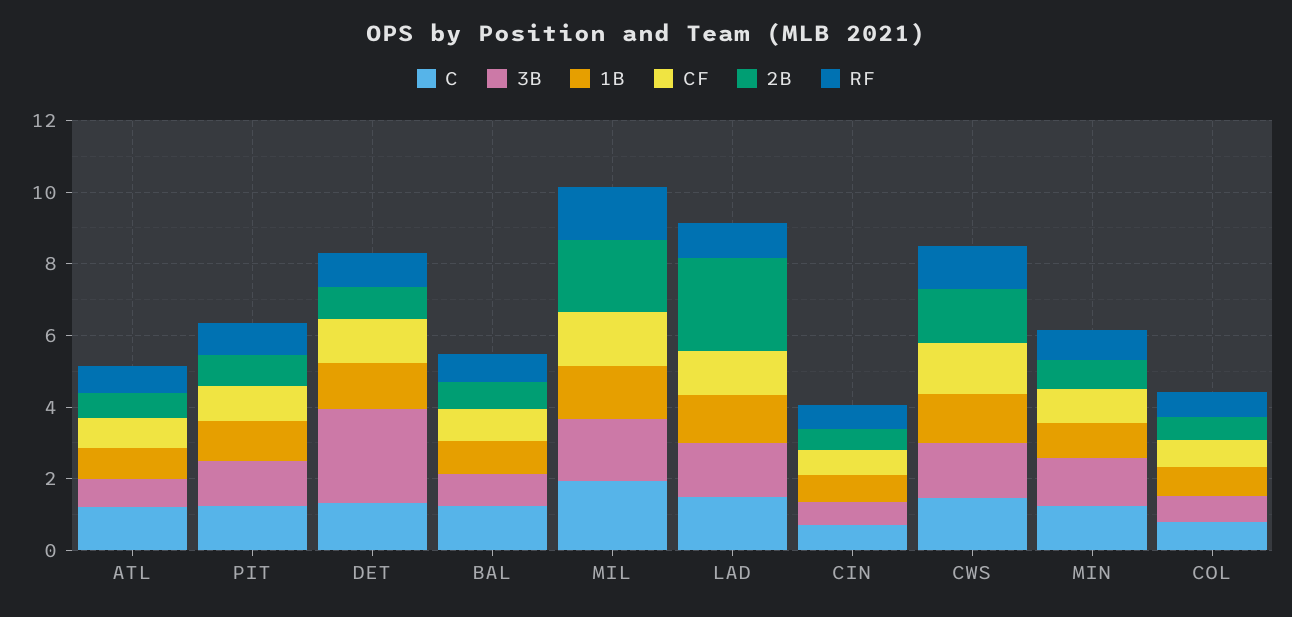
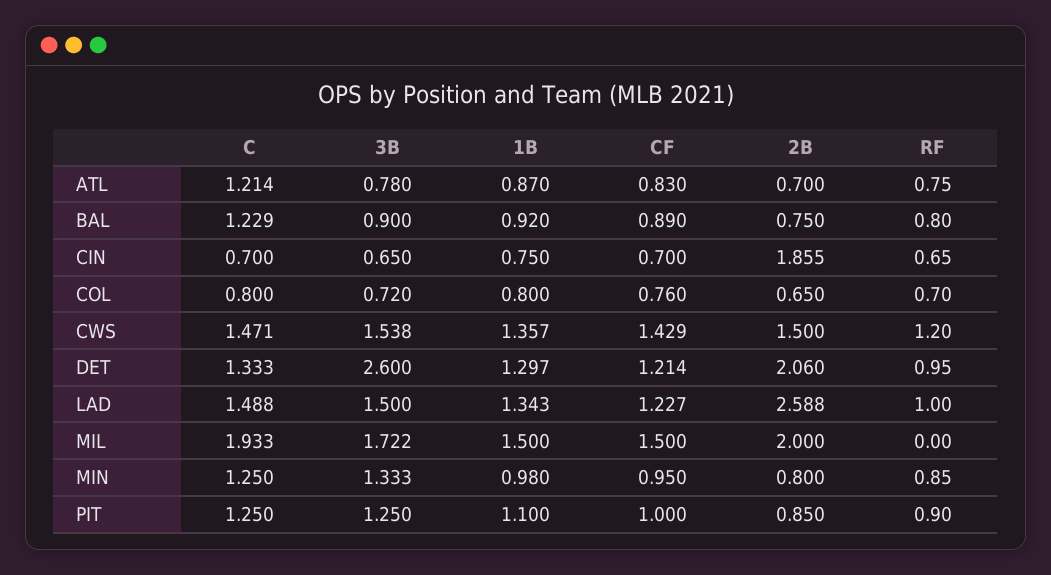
2B, DET: 1 -> 2.06
RF, MIL: 1.5 -> 0
2B, CIN: 0.5 -> 1.855

